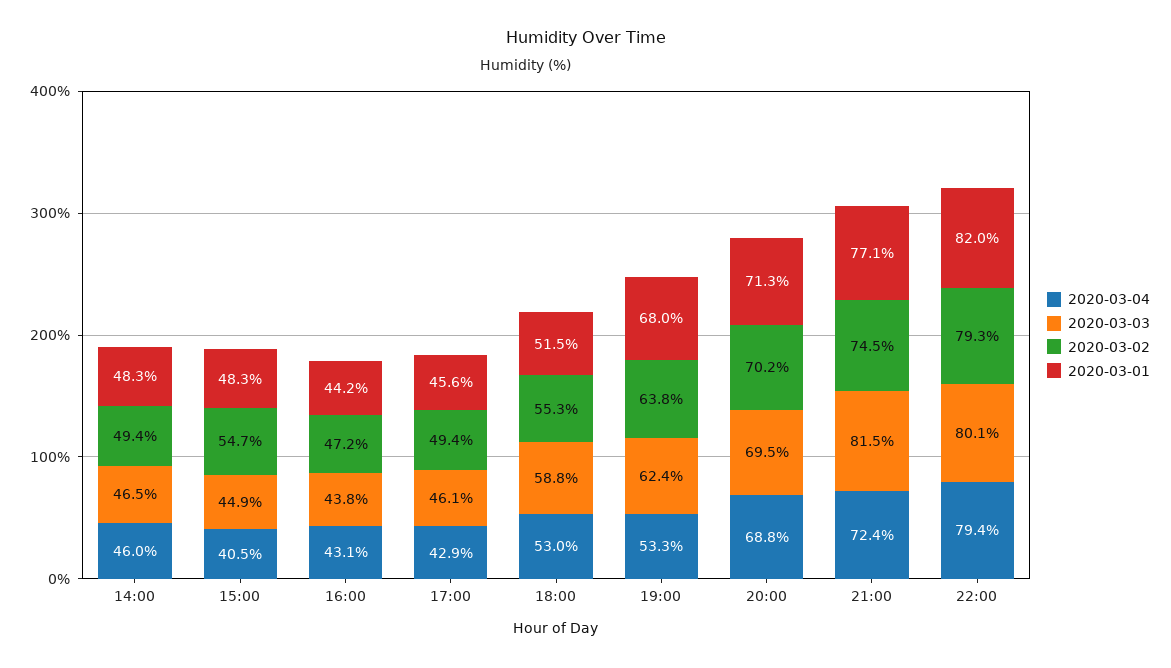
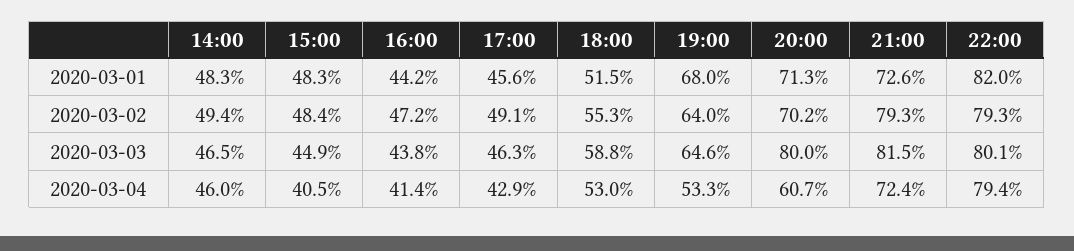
2020-03-02, 15:00: 54.7 -> 48.4
2020-03-04, 16:00: 43.1 -> 41.4
2020-03-03, 17:00: 46.1 -> 46.3
2020-03-02, 17:00: 49.4 -> 49.1
2020-03-03, 19:00: 62.4 -> 64.6
2020-03-02, 19:00: 63.8 -> 64
2020-03-04, 20:00: 68.8 -> 60.7
2020-03-03, 20:00: 69.5 -> 80
2020-03-02, 21:00: 74.5 -> 79.3
2020-03-01, 21:00: 77.1 -> 72.6

